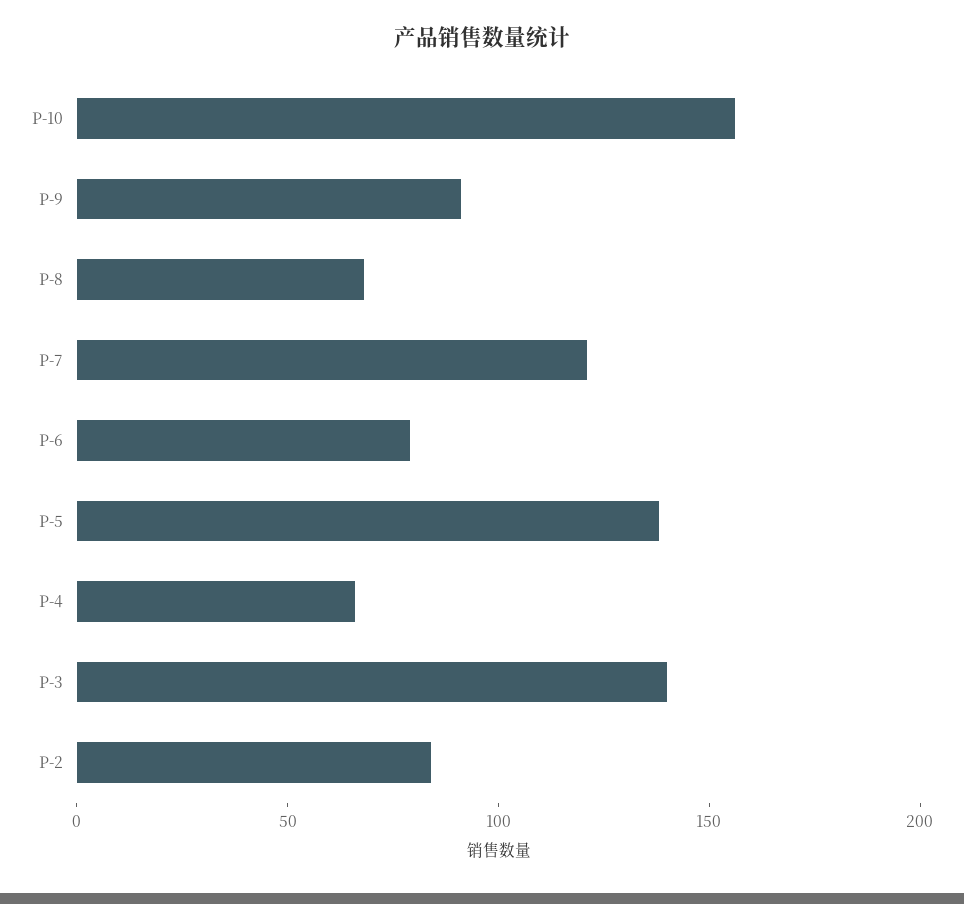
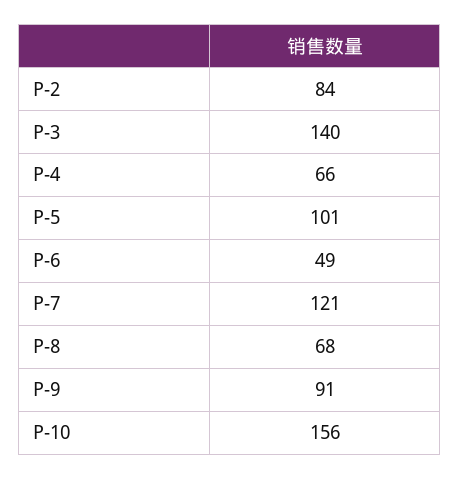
P-6: 80 -> 49
P-5: 140 -> 101

